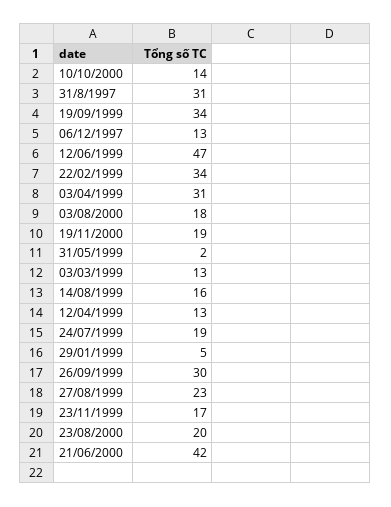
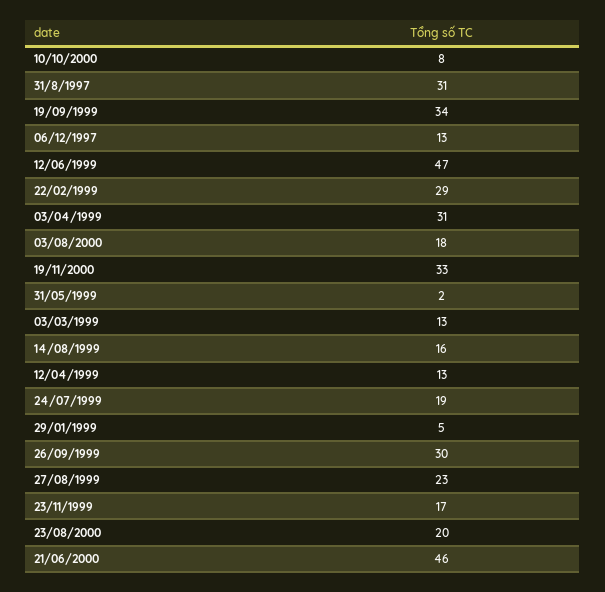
10/10/2000: 14 -> 8
22/02/1999: 34 -> 29
19/11/2000: 19 -> 33
21/06/2000: 42 -> 46

